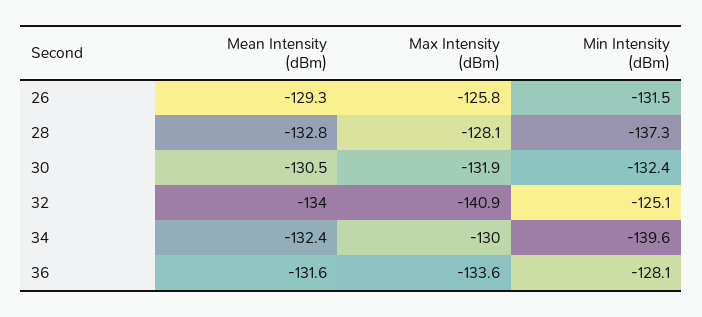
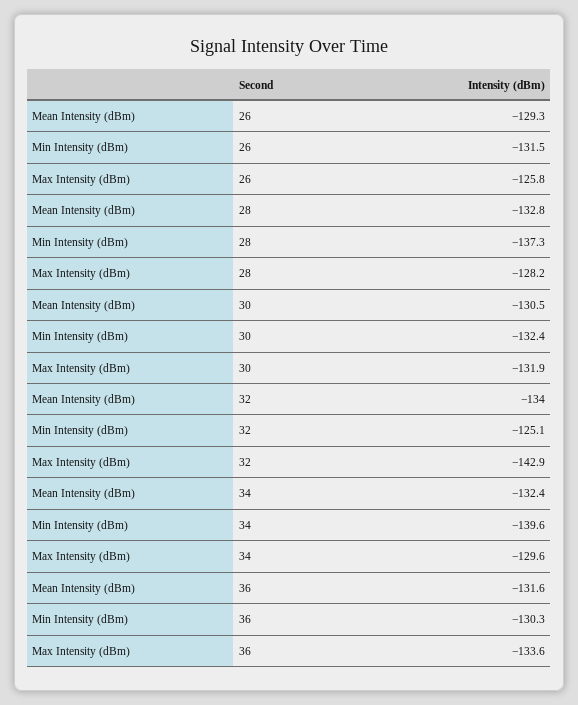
Max Intensity (dBm), 28: -128.1 -> -128.2
Max Intensity (dBm), 32: -140.9 -> -142.9
Max Intensity (dBm), 34: -130 -> -129.6
Min Intensity (dBm), 36: -128.1 -> -130.3

